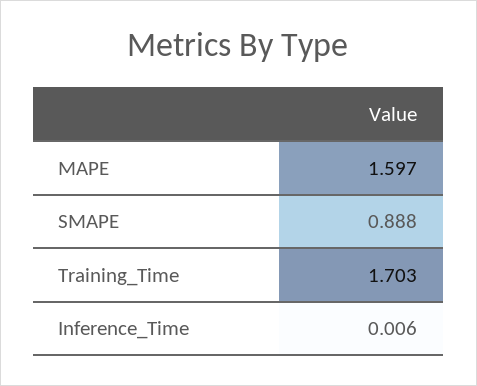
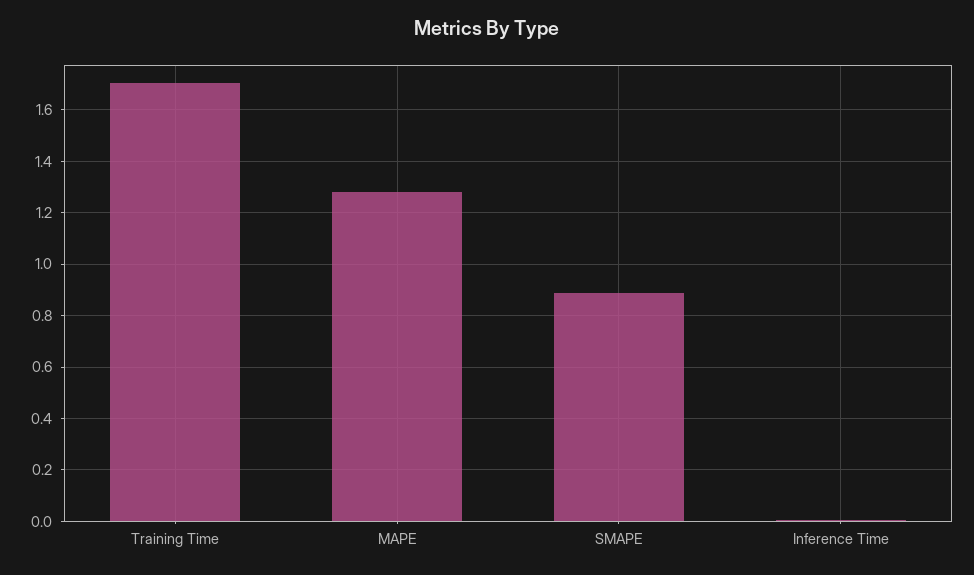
MAPE: 1.597 -> 1.275

